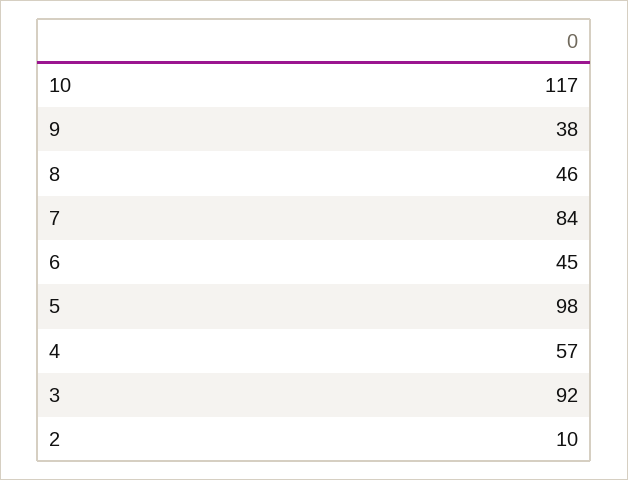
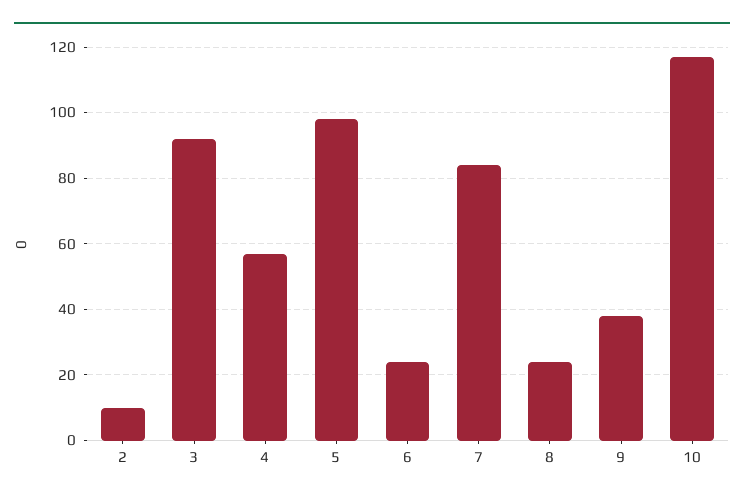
8: 46 -> 25
6: 45 -> 25

